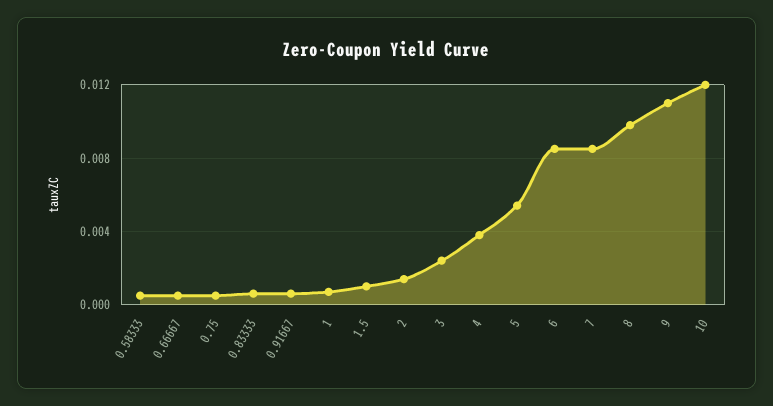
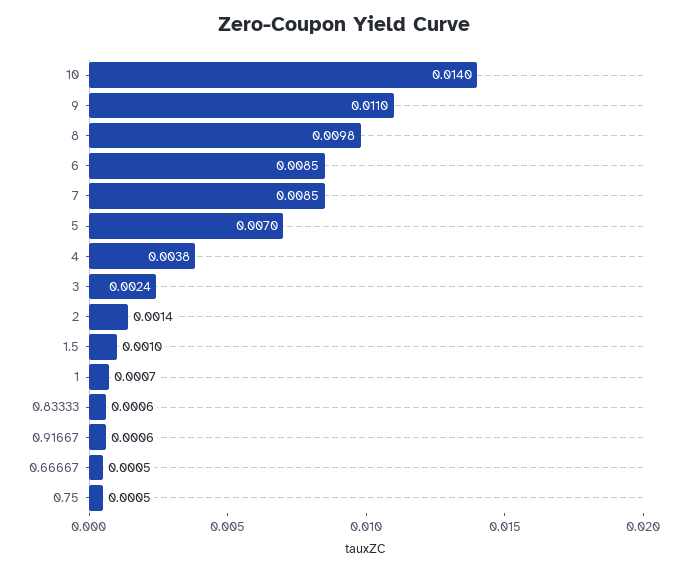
0.58333: 0.0005 -> none
5: 0.0055 -> 0.007
10: 0.012 -> 0.014

